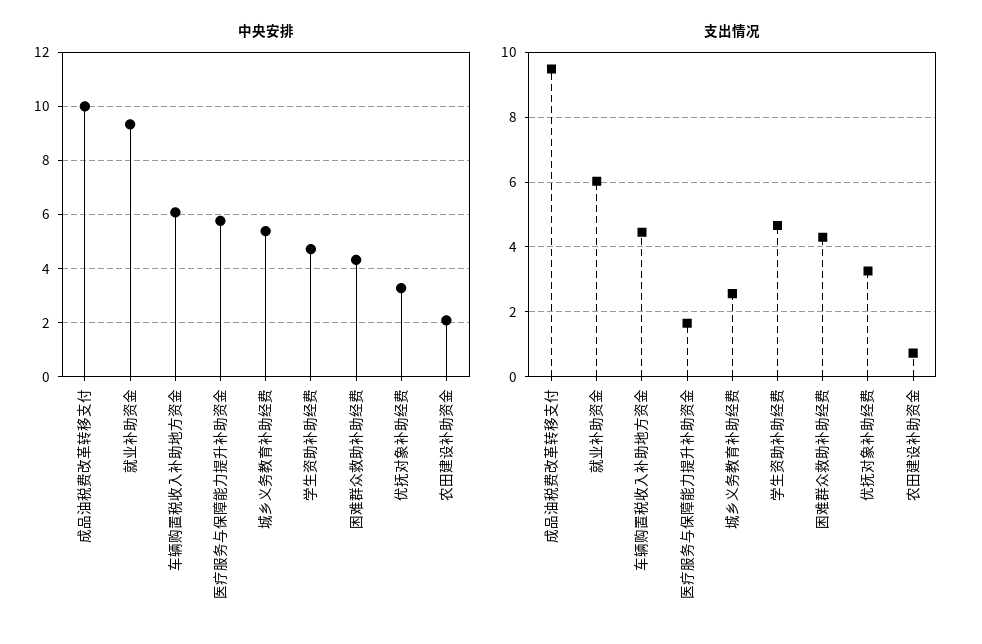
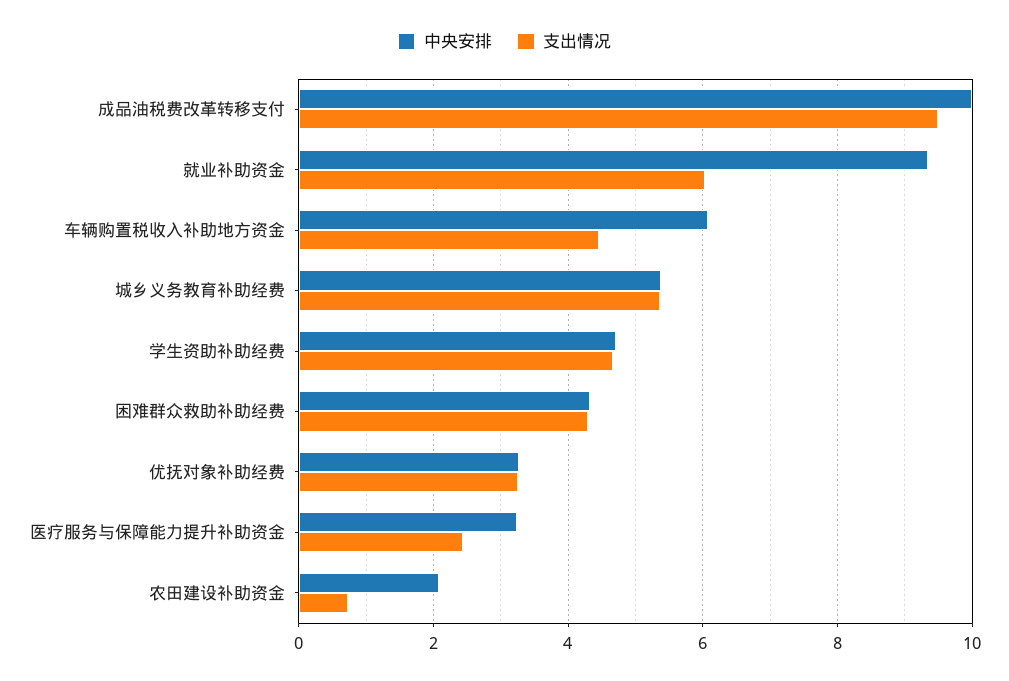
中央安排, 医疗服务与保障能力提升补助资金: 5.75 -> 3.2
支出情况, 医疗服务与保障能力提升补助资金: 1.6 -> 2.4
支出情况, 城乡义务教育补助经费: 2.6 -> 5.4

